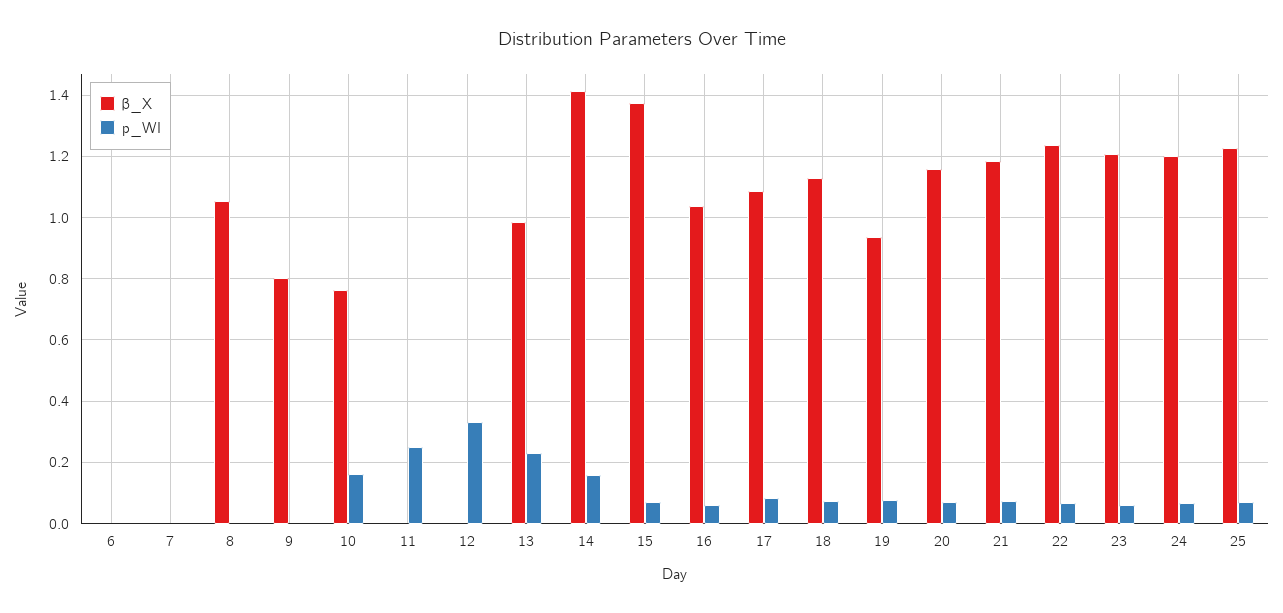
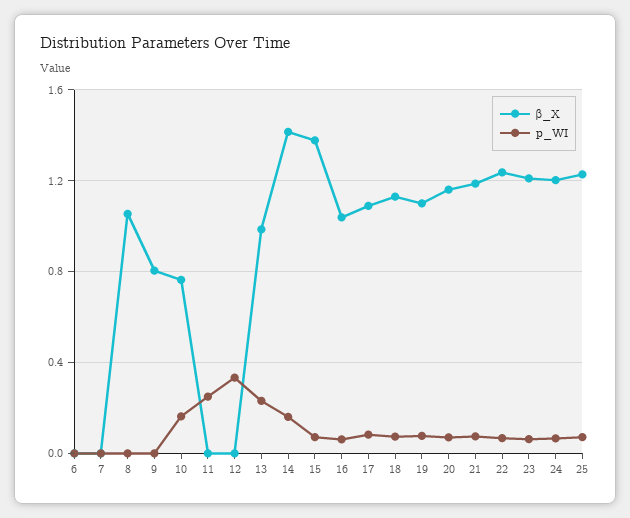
β_X, 19: 0.94 -> 1.1

